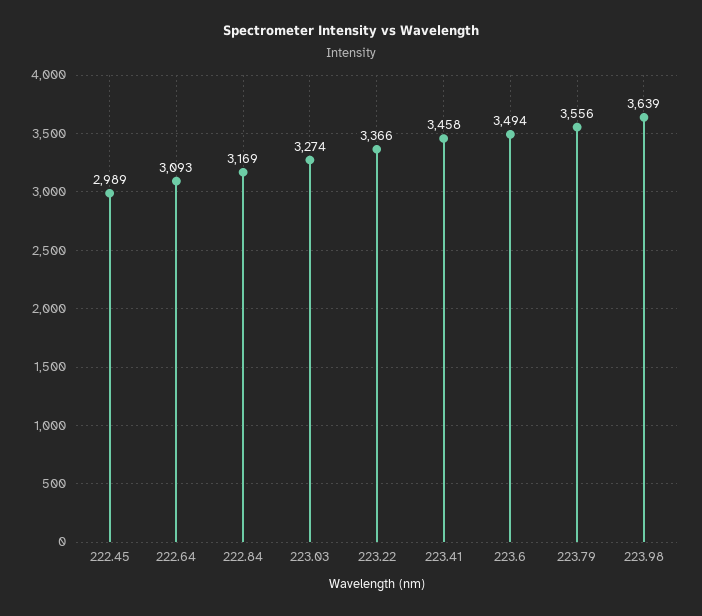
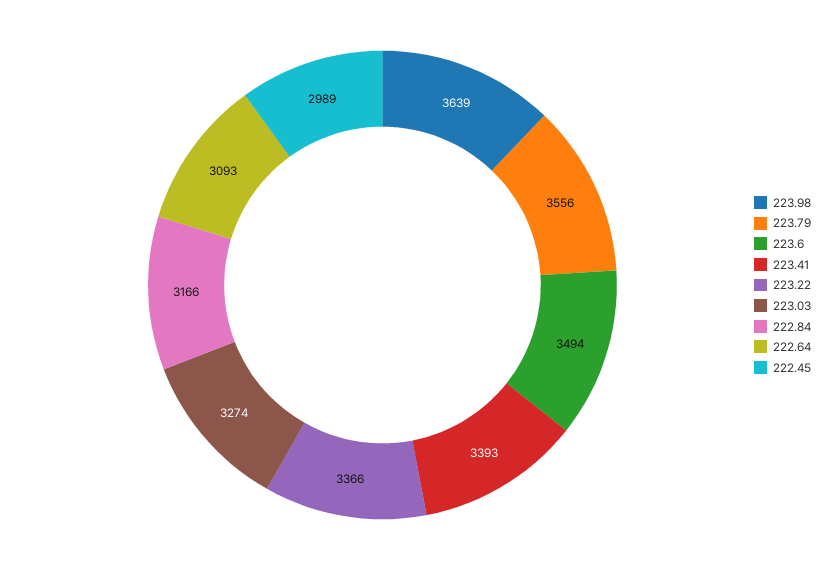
222.84: 3169 -> 3166
223.41: 3458 -> 3393

